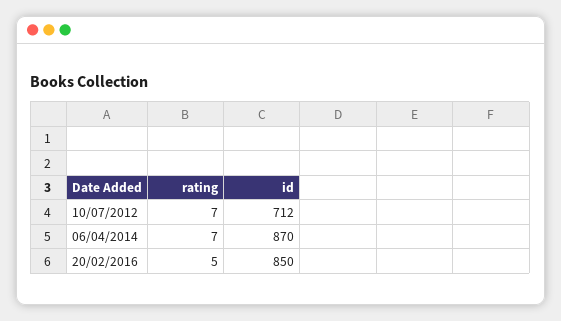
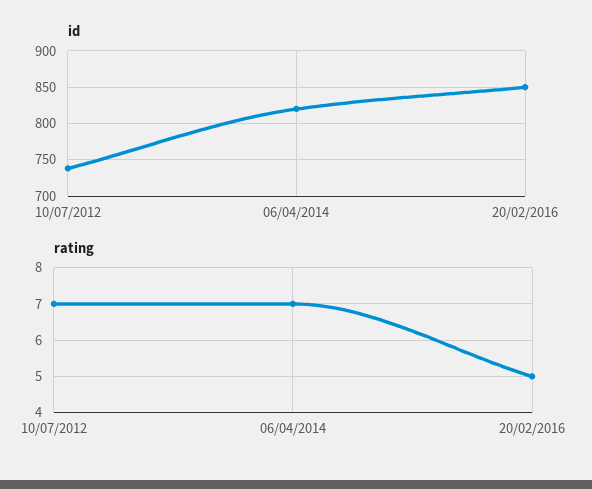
id, 10/07/2012: 712 -> 740
id, 06/04/2014: 870 -> 820

